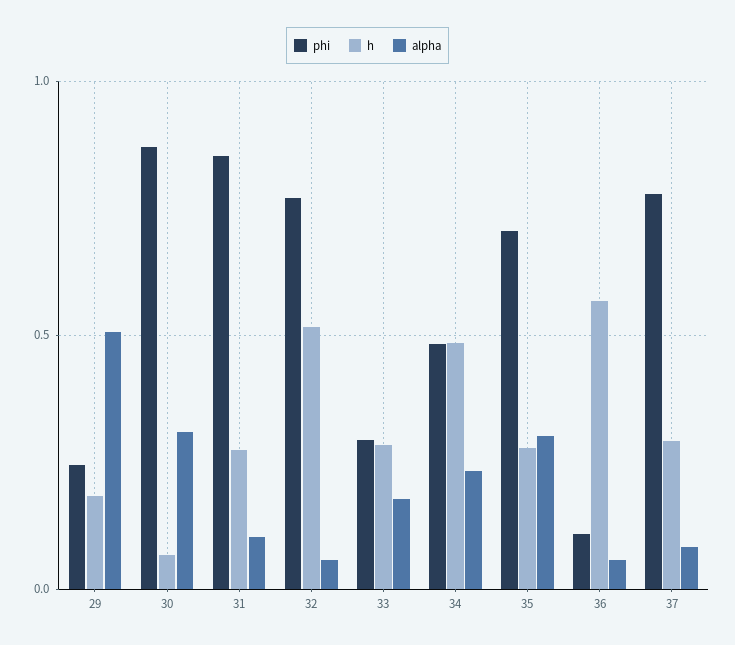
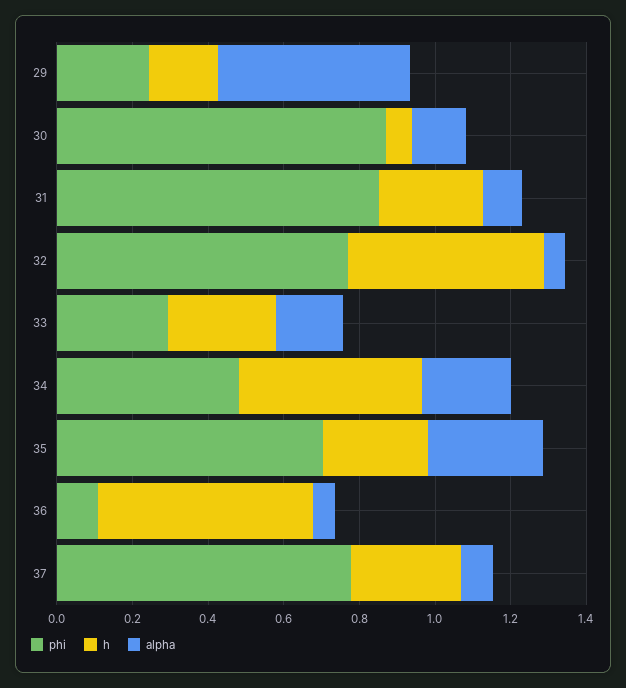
alpha, 30: 0.3 -> 0.15

